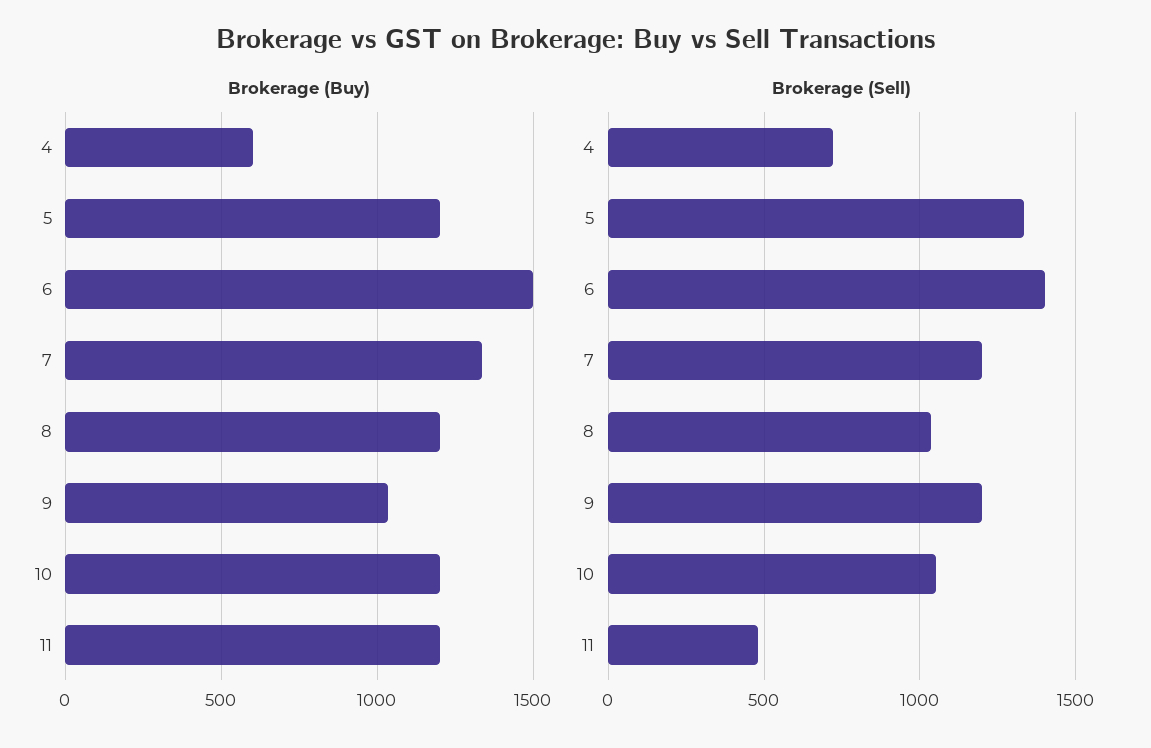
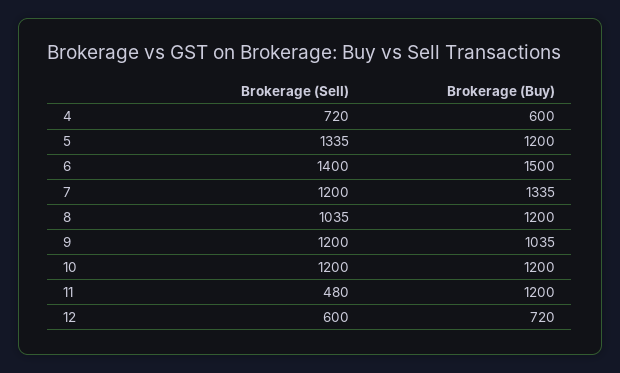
Brokerage (Sell), 10: 1050 -> 1200
Brokerage (Sell), 12: none -> 600
Brokerage (Buy), 12: none -> 720

